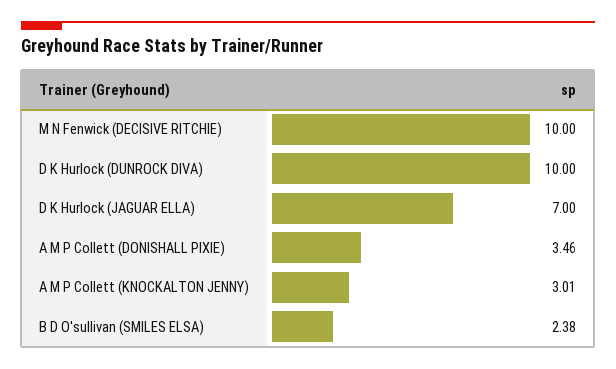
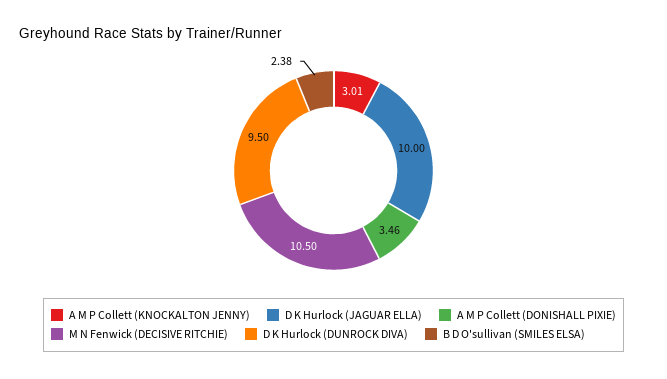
M N Fenwick (DECISIVE RITCHIE): 10 -> 10.5
D K Hurlock (DUNROCK DIVA): 10 -> 9.5
D K Hurlock (JAGUAR ELLA): 7 -> 10

